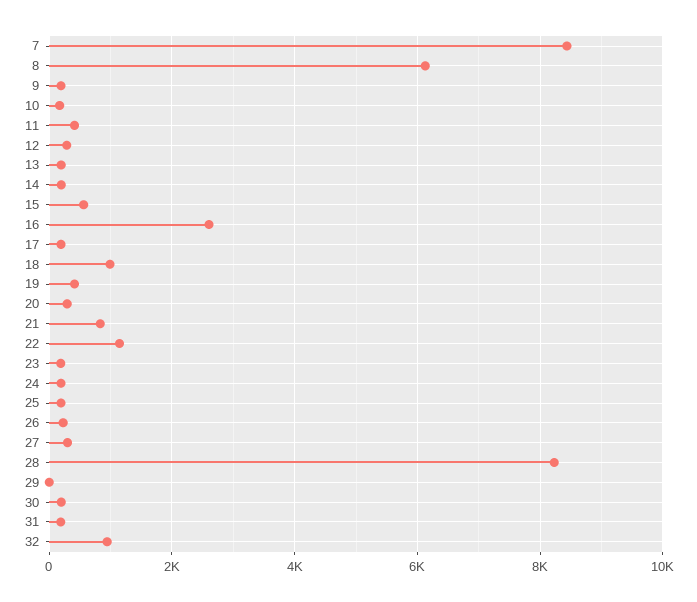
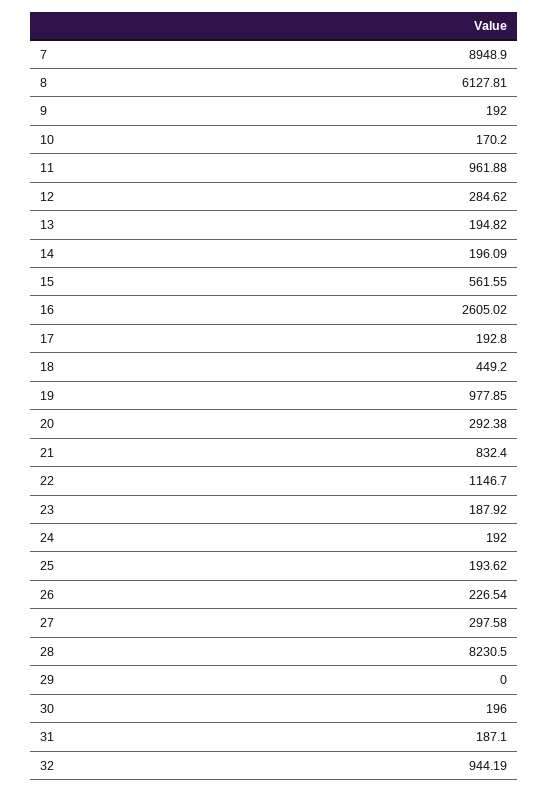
7: 8400 -> 8948.9
11: 400 -> 961.88
18: 1000 -> 449.2
19: 400 -> 977.85

